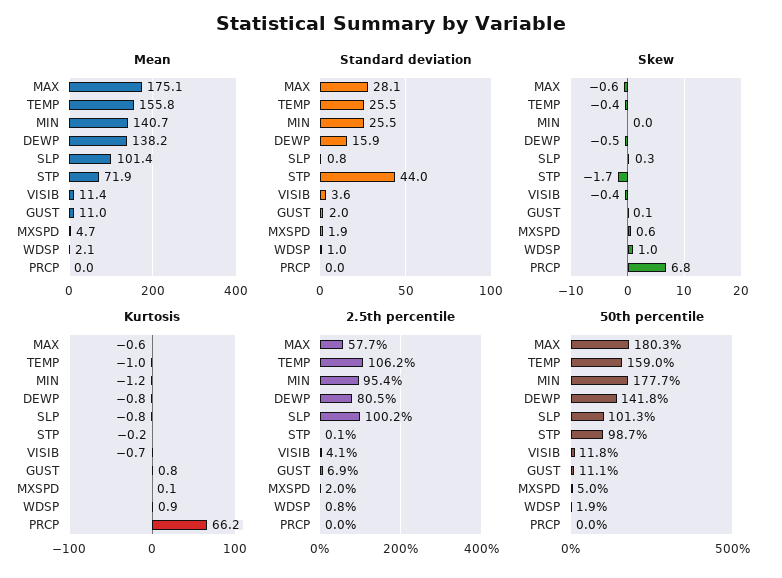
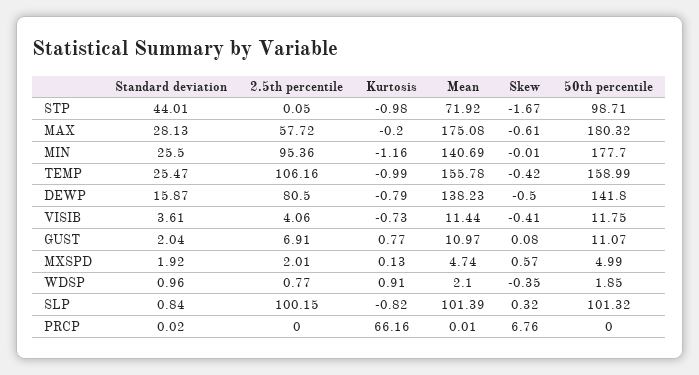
Skew, WDSP: 1 -> -0.35
Kurtosis, MAX: -0.6 -> -0.2
Kurtosis, STP: -0.2 -> -0.98

